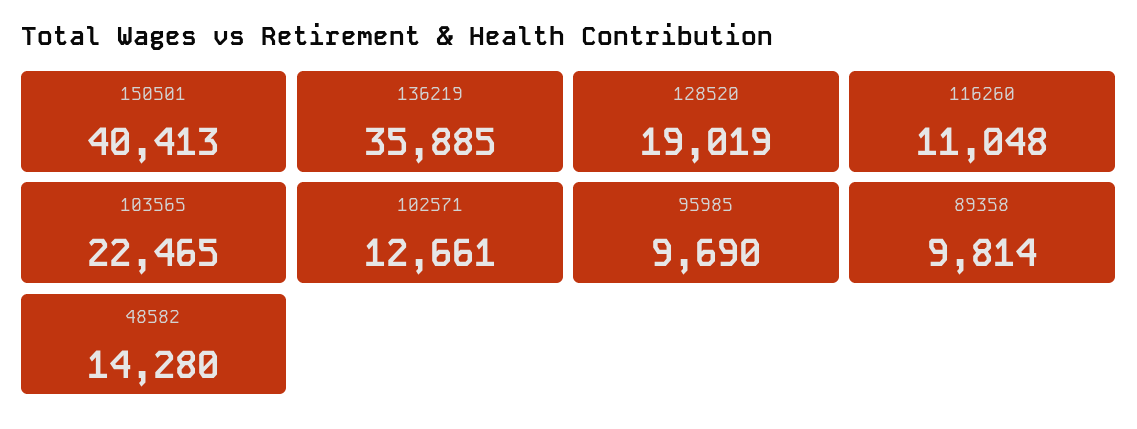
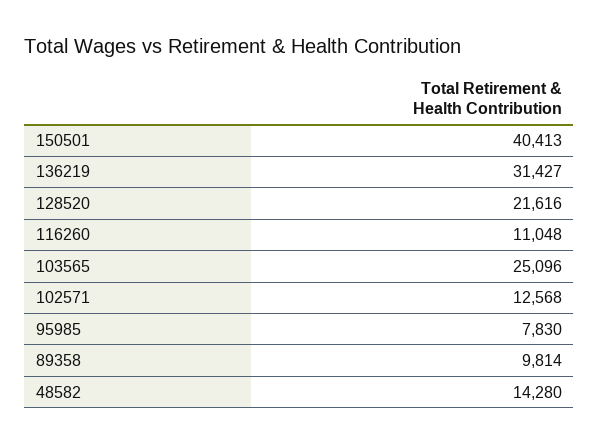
136219: 35885 -> 31427
128520: 19019 -> 21616
103565: 22465 -> 25096
102571: 12661 -> 12568
95985: 9690 -> 7830

